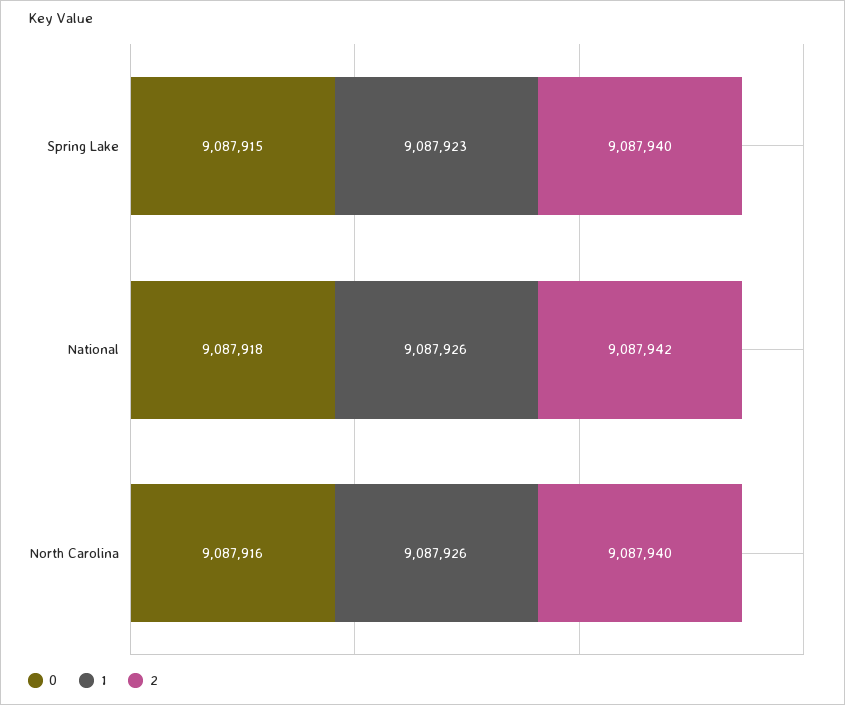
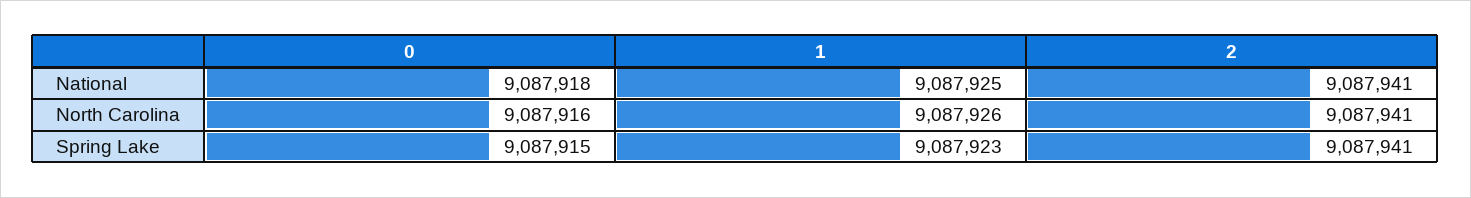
2, Spring Lake: 9087940 -> 9087941
1, National: 9087926 -> 9087925
2, National: 9087942 -> 9087941
2, North Carolina: 9087940 -> 9087941

